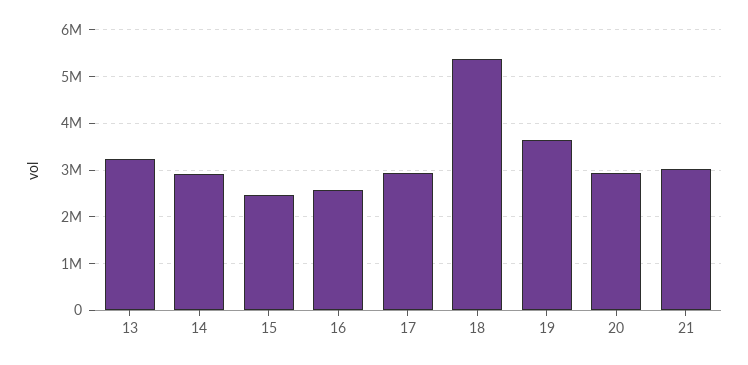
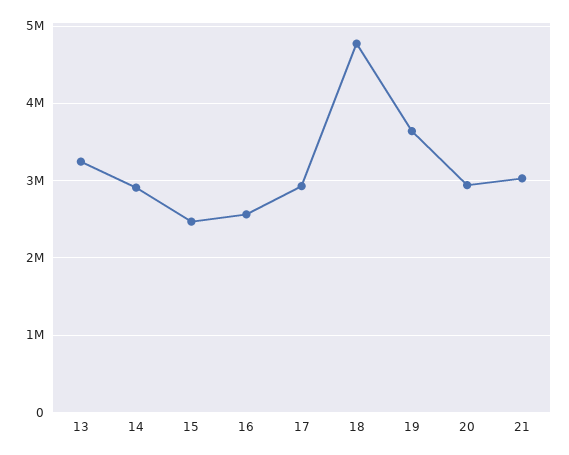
18: 5400000 -> 4800000

